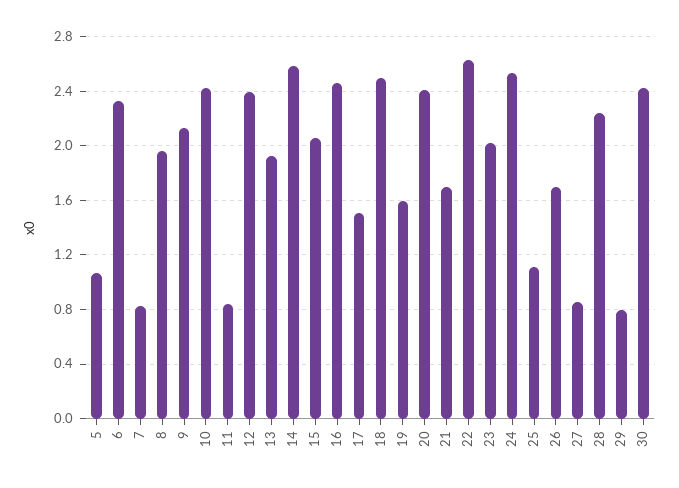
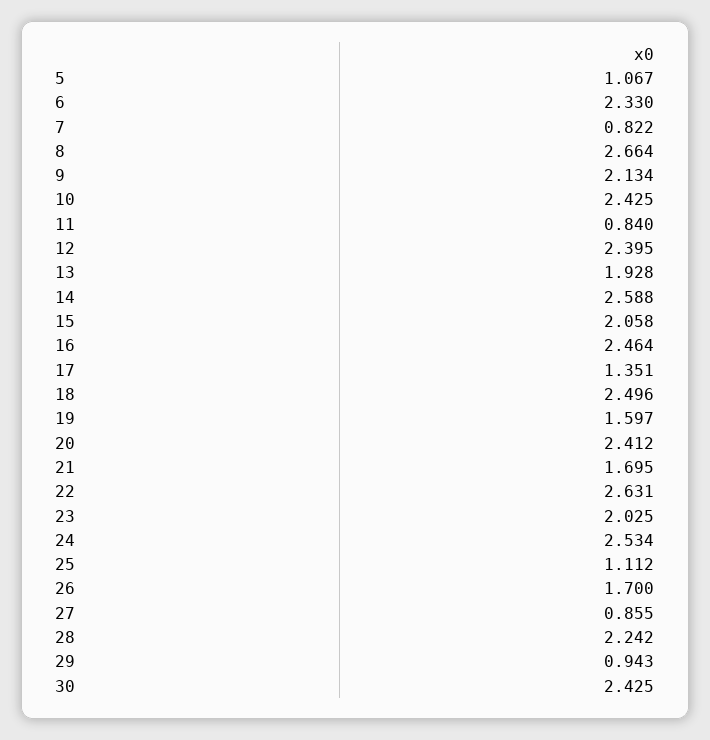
8: 1.95 -> 2.664
17: 1.5 -> 1.351
29: 0.8 -> 0.943

